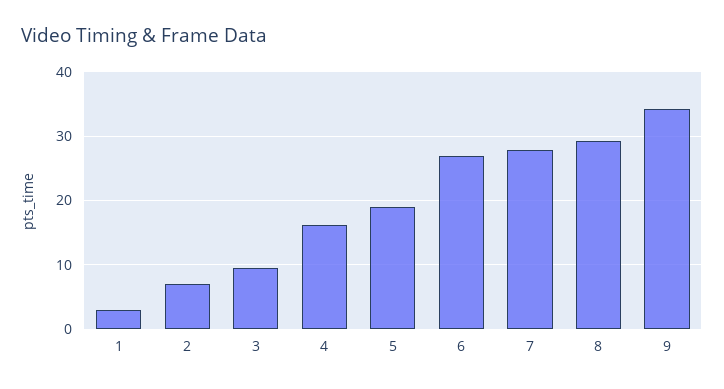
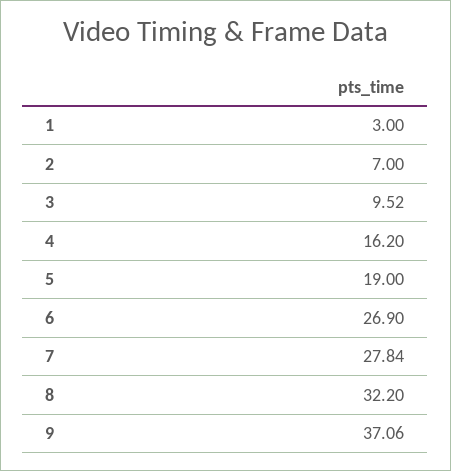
8: 29 -> 32.2
9: 34 -> 37.06

